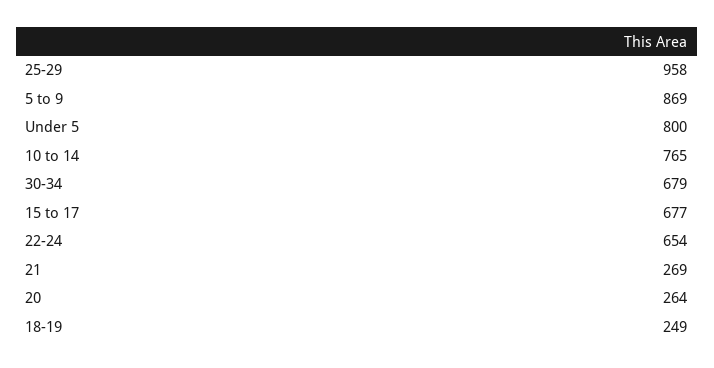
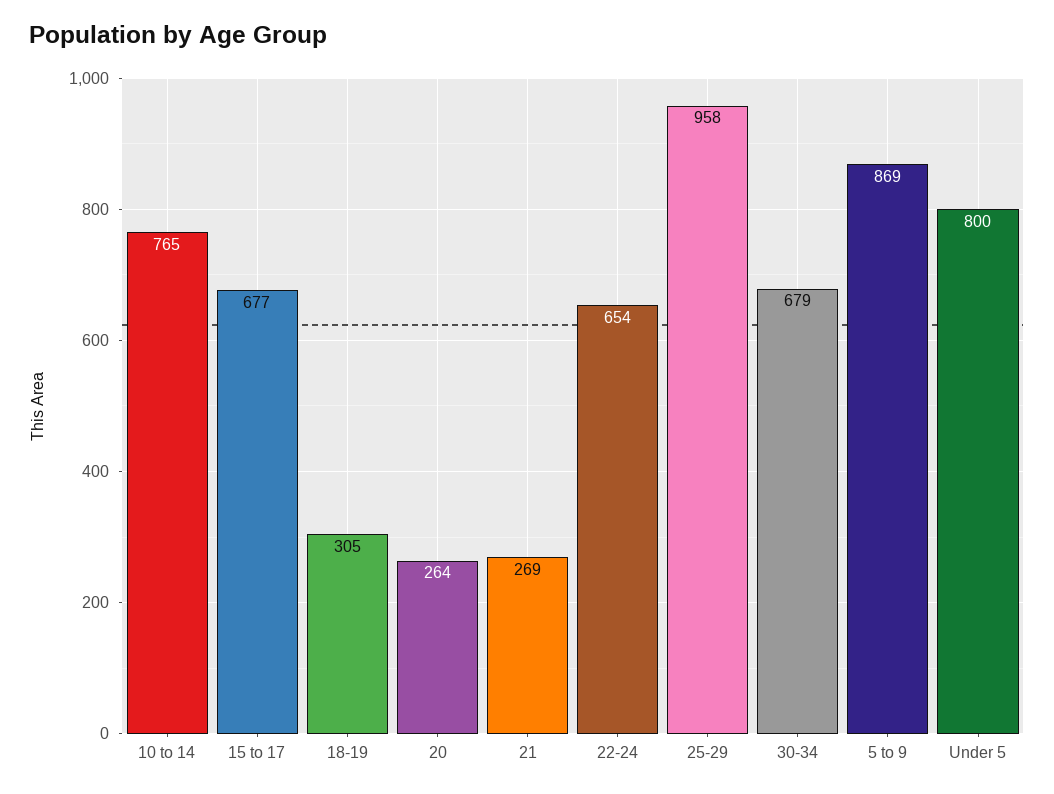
18-19: 249 -> 305

